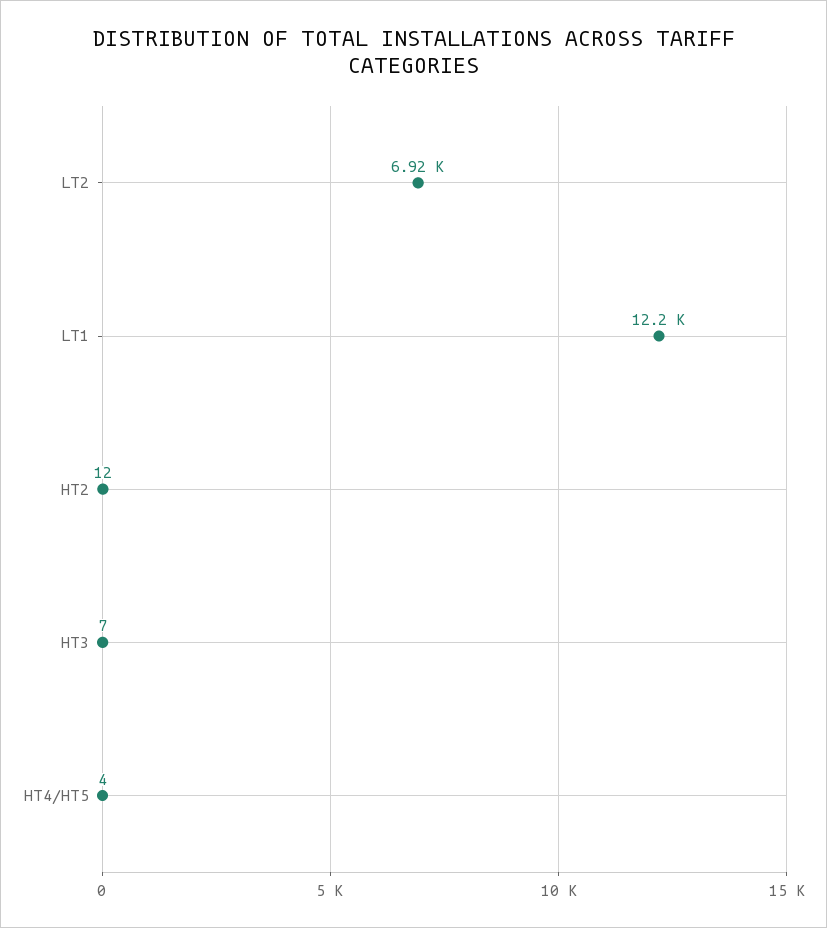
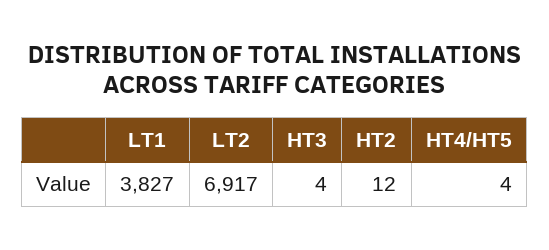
LT1: 12200 -> 3827
HT3: 7 -> 4

